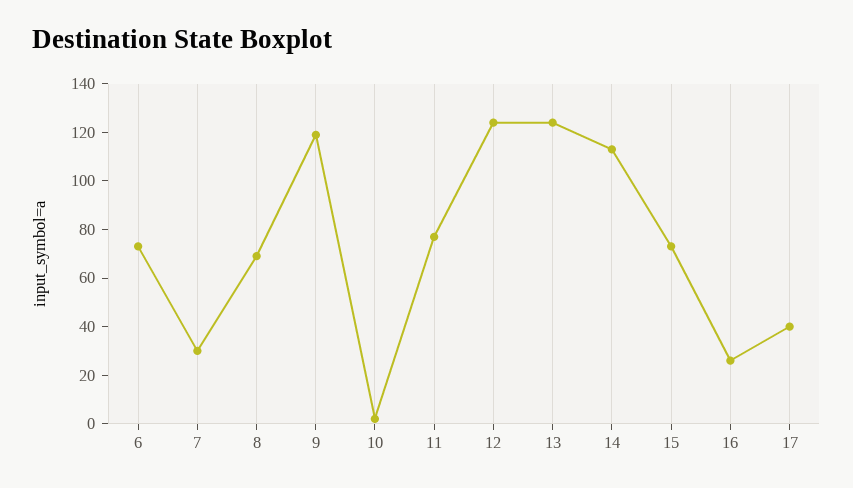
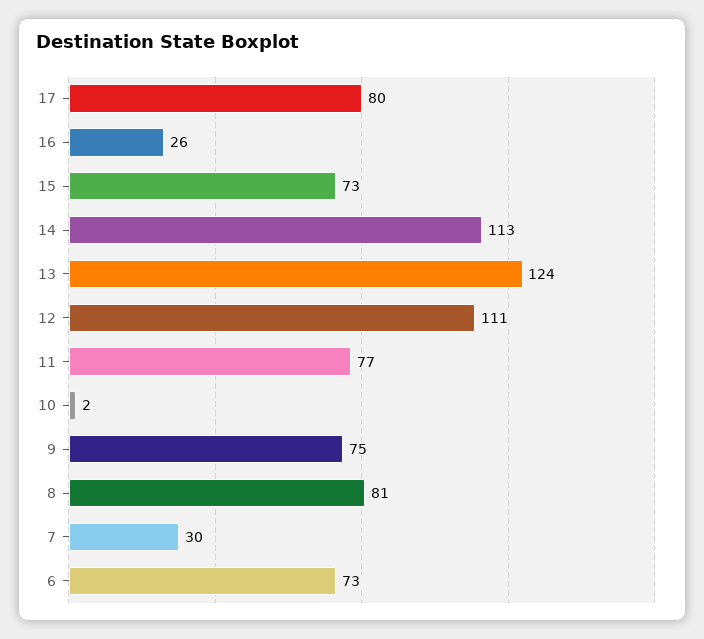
8: 70 -> 81
9: 120 -> 75
12: 125 -> 111
17: 40 -> 80

